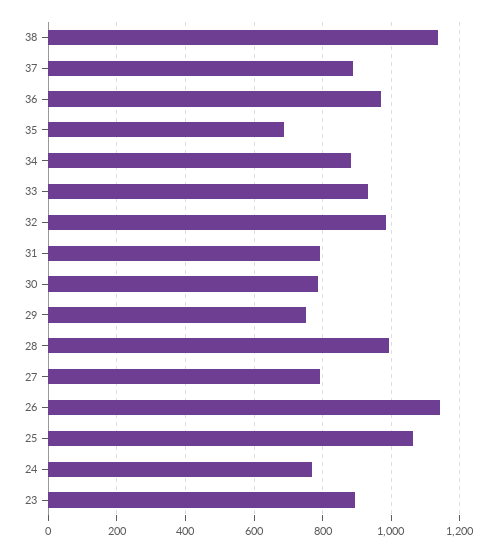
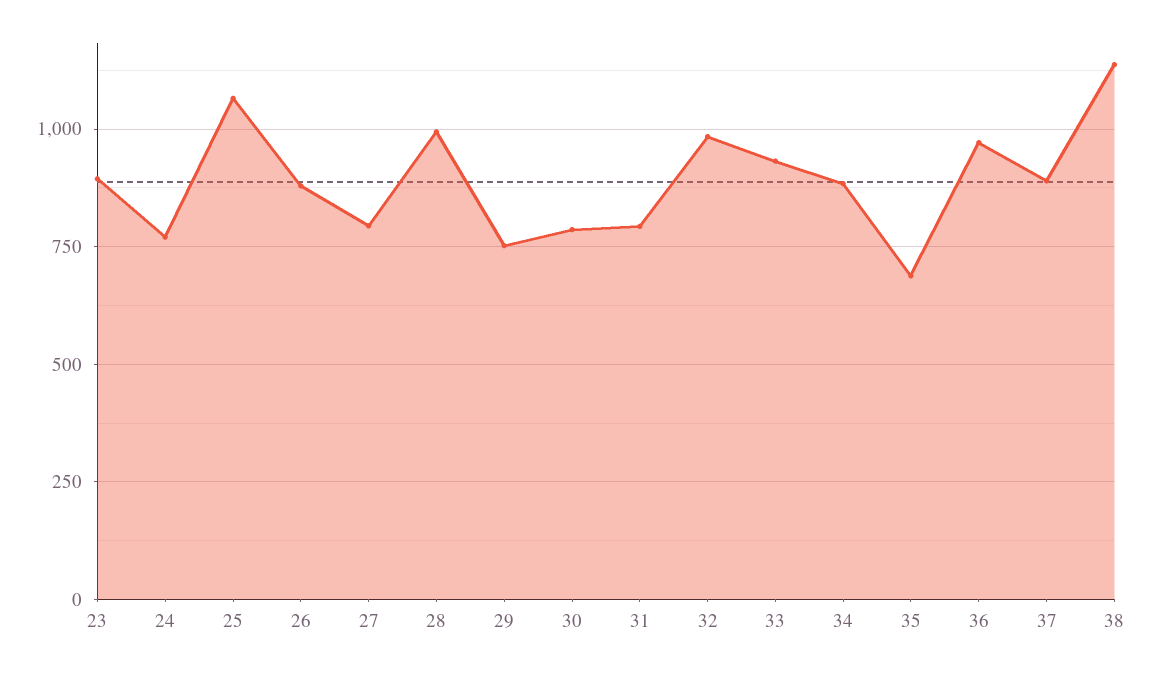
26: 1140 -> 875

